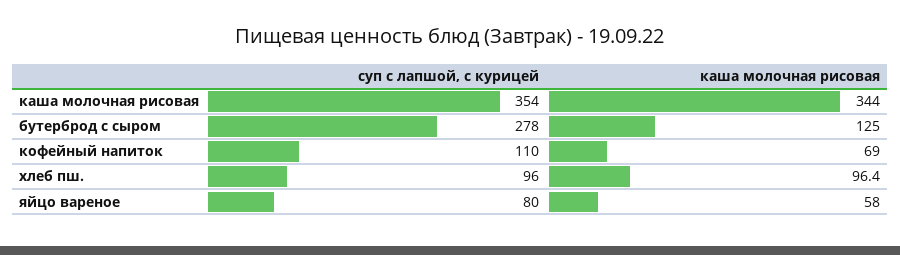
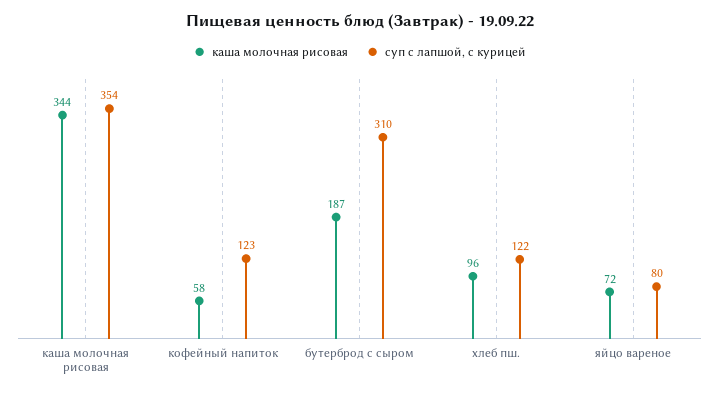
суп с лапшой, с курицей, бутерброд с сыром: 278 -> 310
каша молочная рисовая, бутерброд с сыром: 125 -> 187
суп с лапшой, с курицей, кофейный напиток: 110 -> 123
каша молочная рисовая, кофейный напиток: 69 -> 58
суп с лапшой, с курицей, хлеб пш.: 96 -> 122
каша молочная рисовая, яйцо вареное: 58 -> 72

